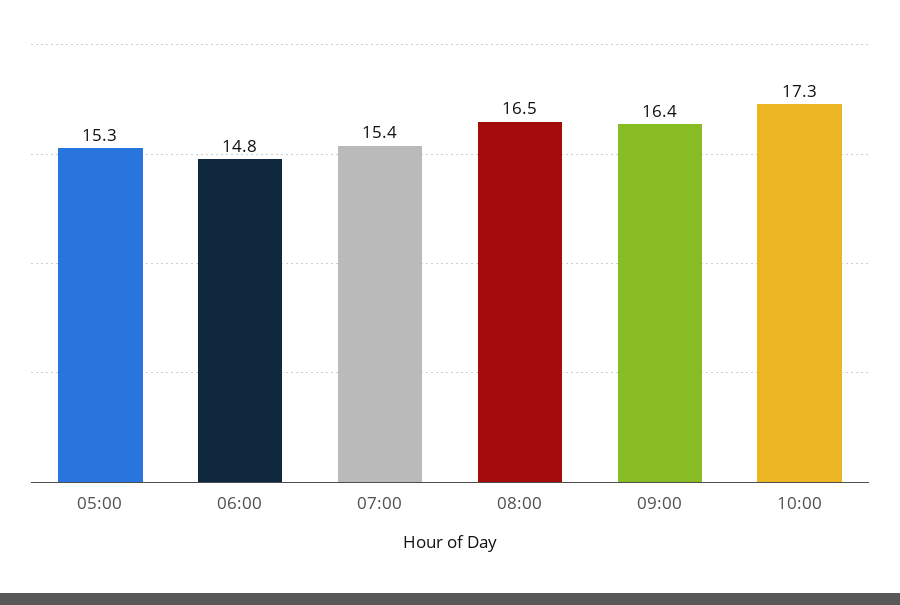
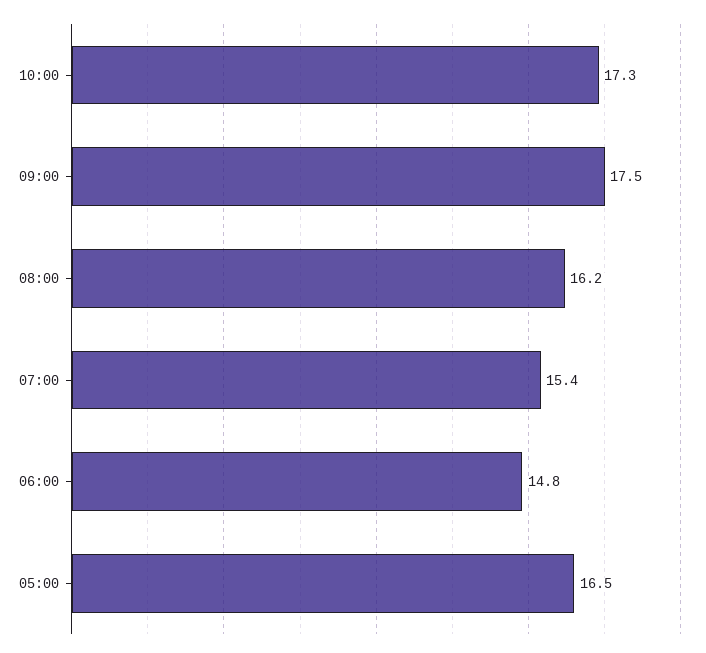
05:00: 15.3 -> 16.5
08:00: 16.5 -> 16.2
09:00: 16.4 -> 17.5

